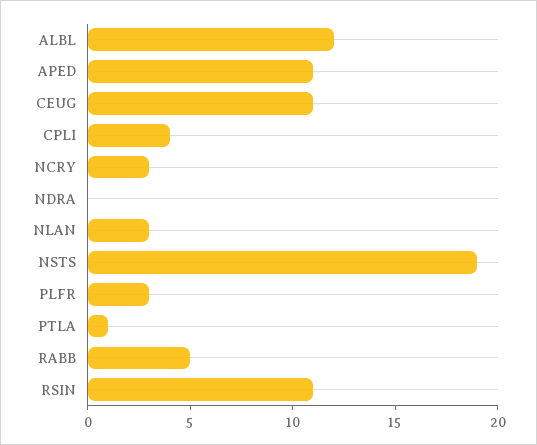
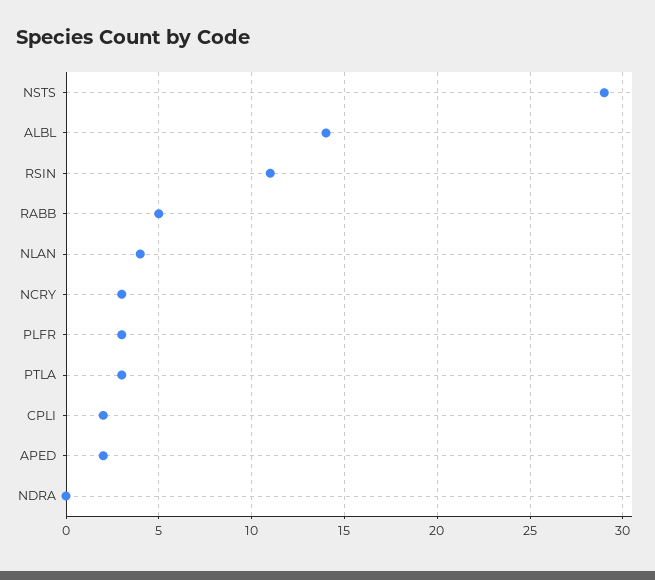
ALBL: 12 -> 14
APED: 11 -> 2
CEUG: 11 -> none
CPLI: 4 -> 2
NLAN: 3 -> 4
NSTS: 19 -> 29
PTLA: 1 -> 3

